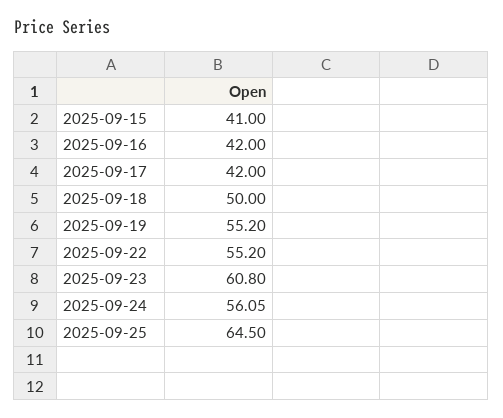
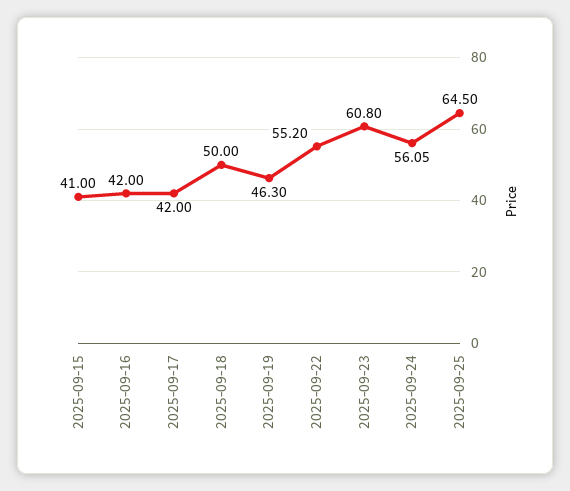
2025-09-19: 55.2 -> 46.3

